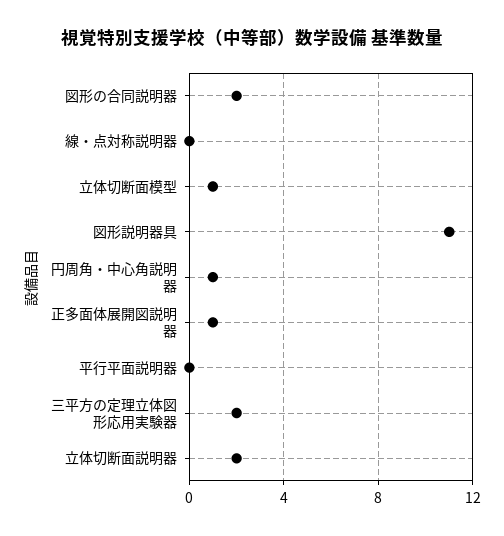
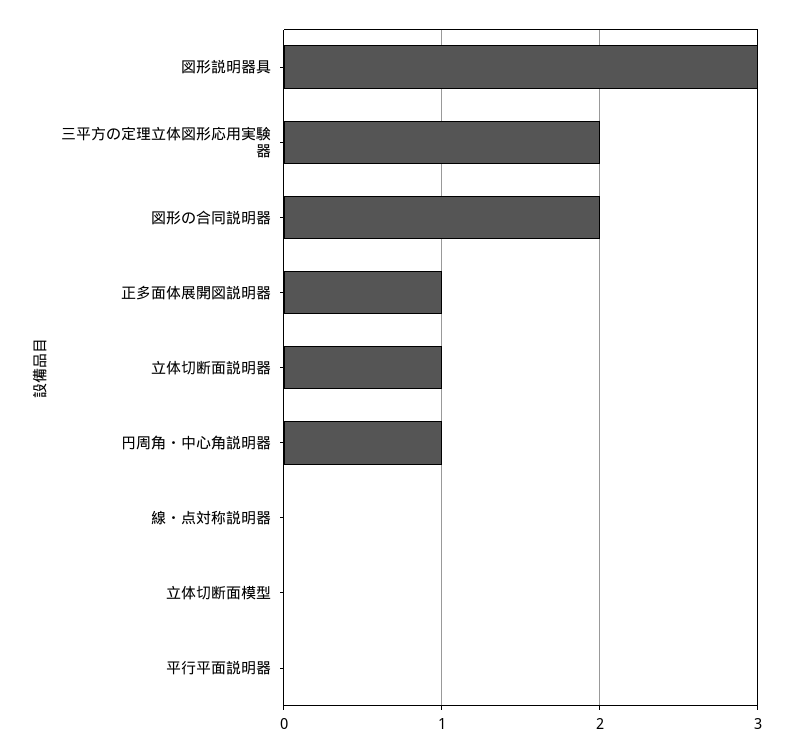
立体切断面模型: 1 -> 0
図形説明器具: 11 -> 3
立体切断面説明器: 2 -> 1

